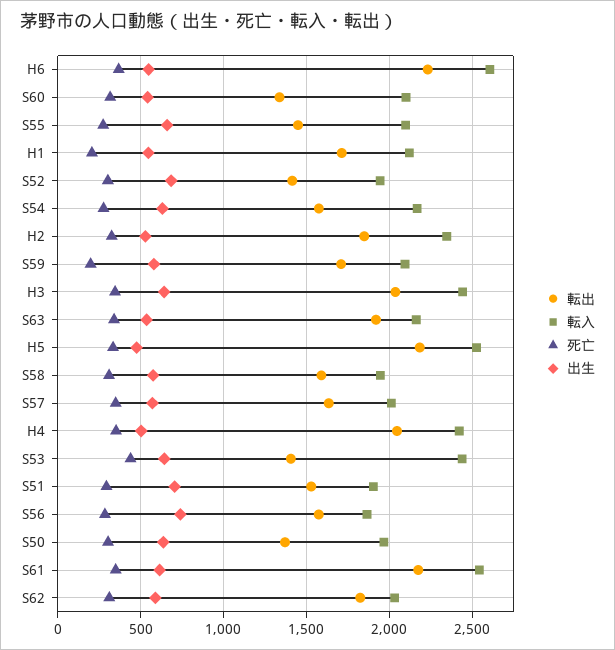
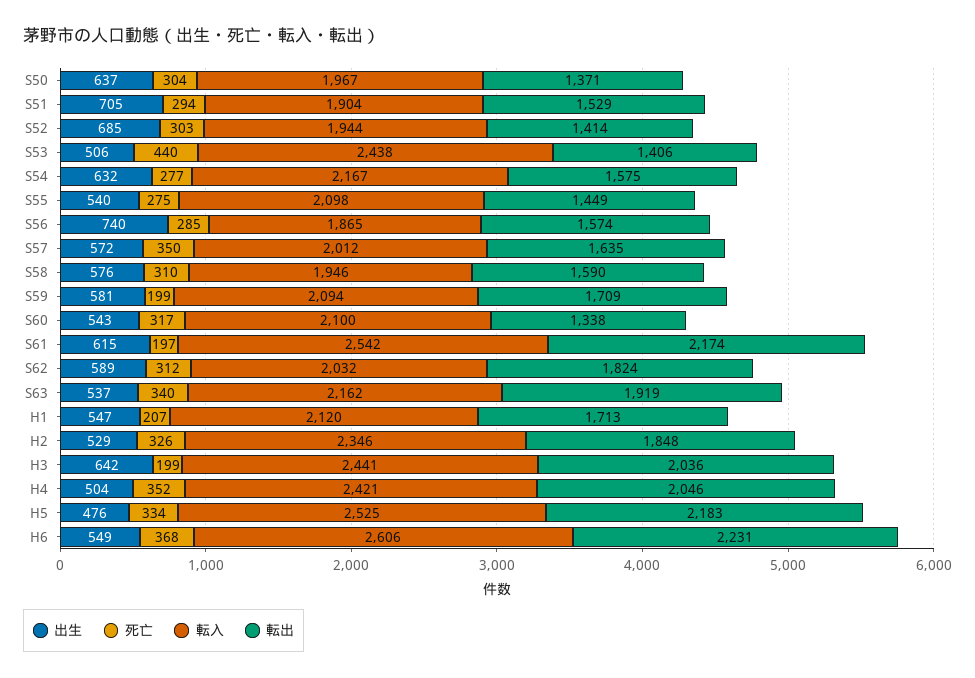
出生, S55: 650 -> 540
死亡, H3: 350 -> 199
出生, S53: 650 -> 506
死亡, S61: 350 -> 197

